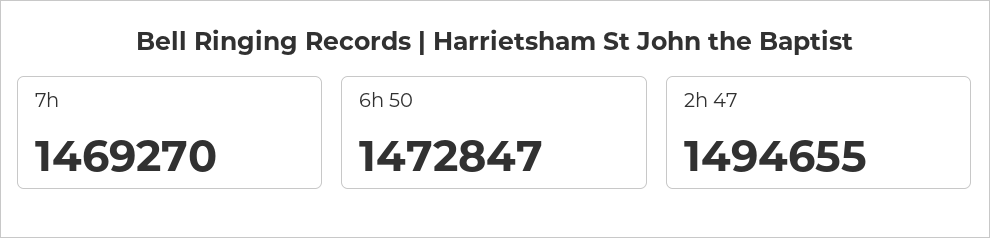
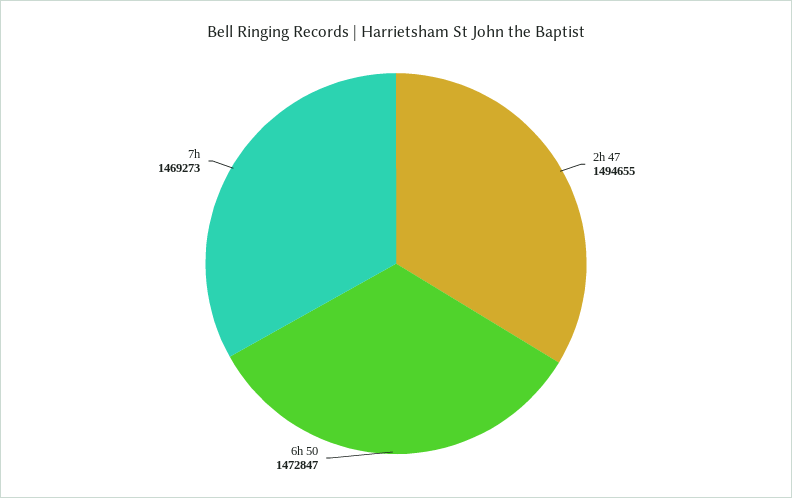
7h: 1469270 -> 1469273

